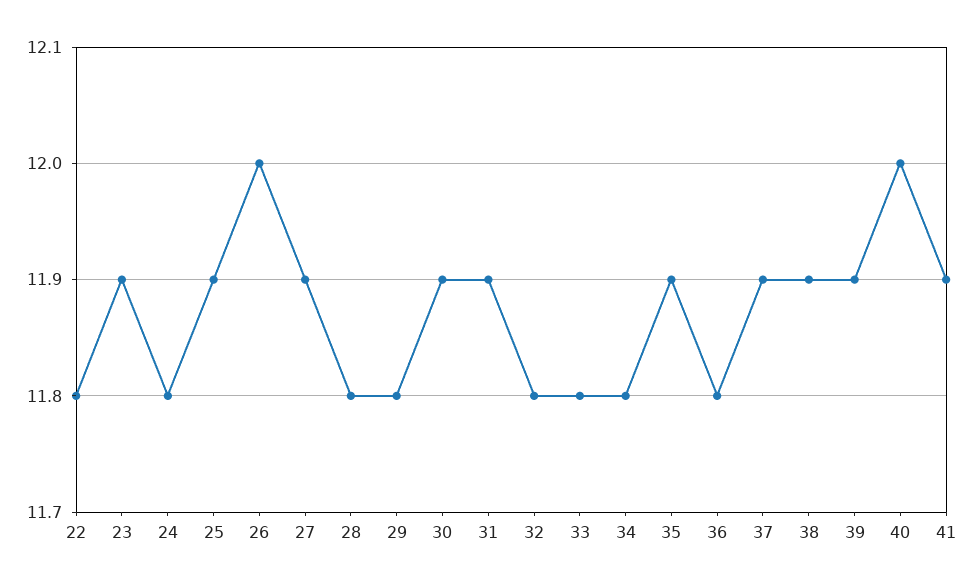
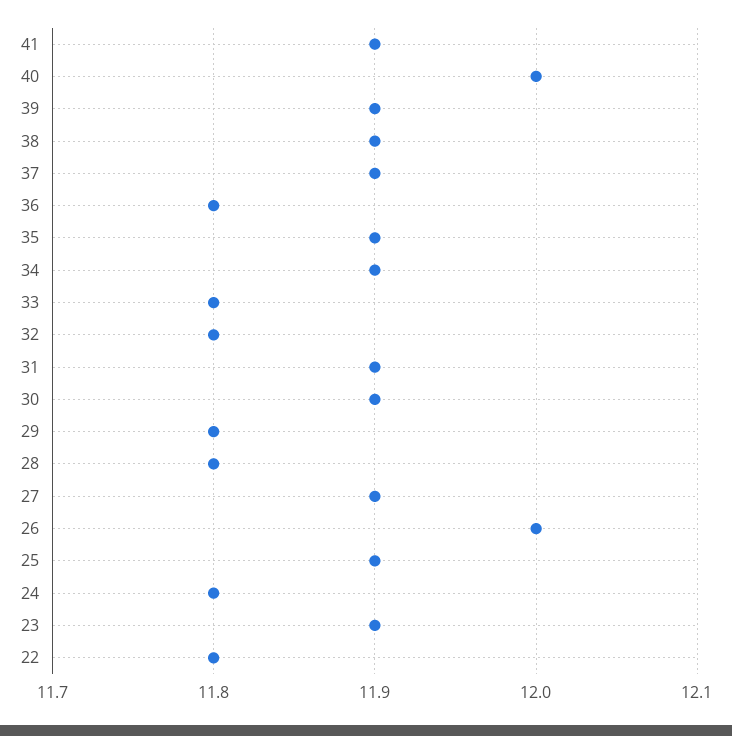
34: 11.8 -> 11.9

